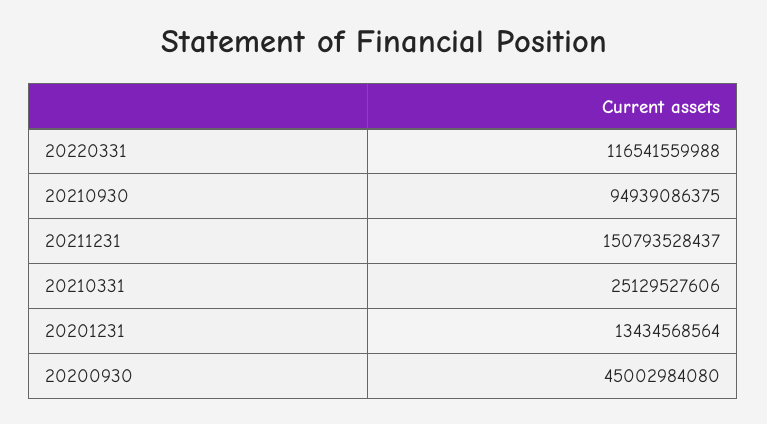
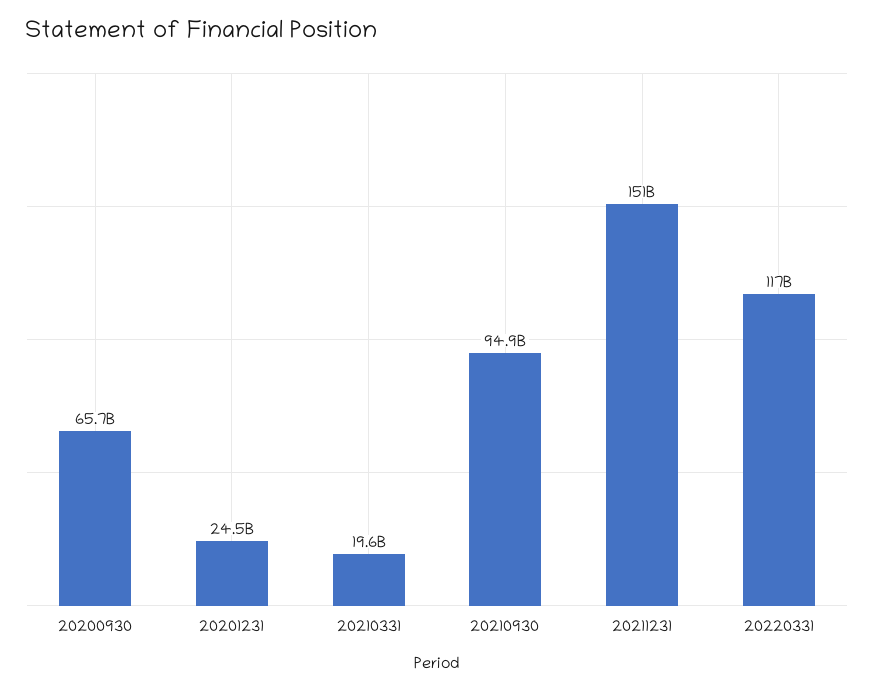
20210331: 25129527606 -> 19600000000
20201231: 13434568564 -> 24500000000
20200930: 45002984080 -> 65700000000

